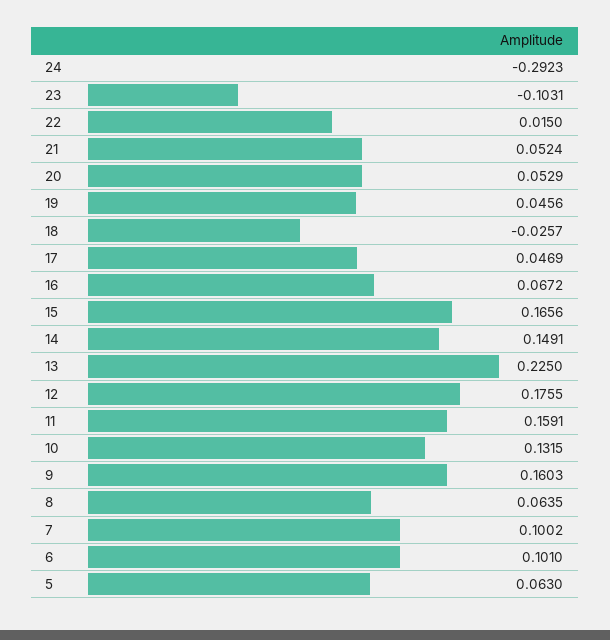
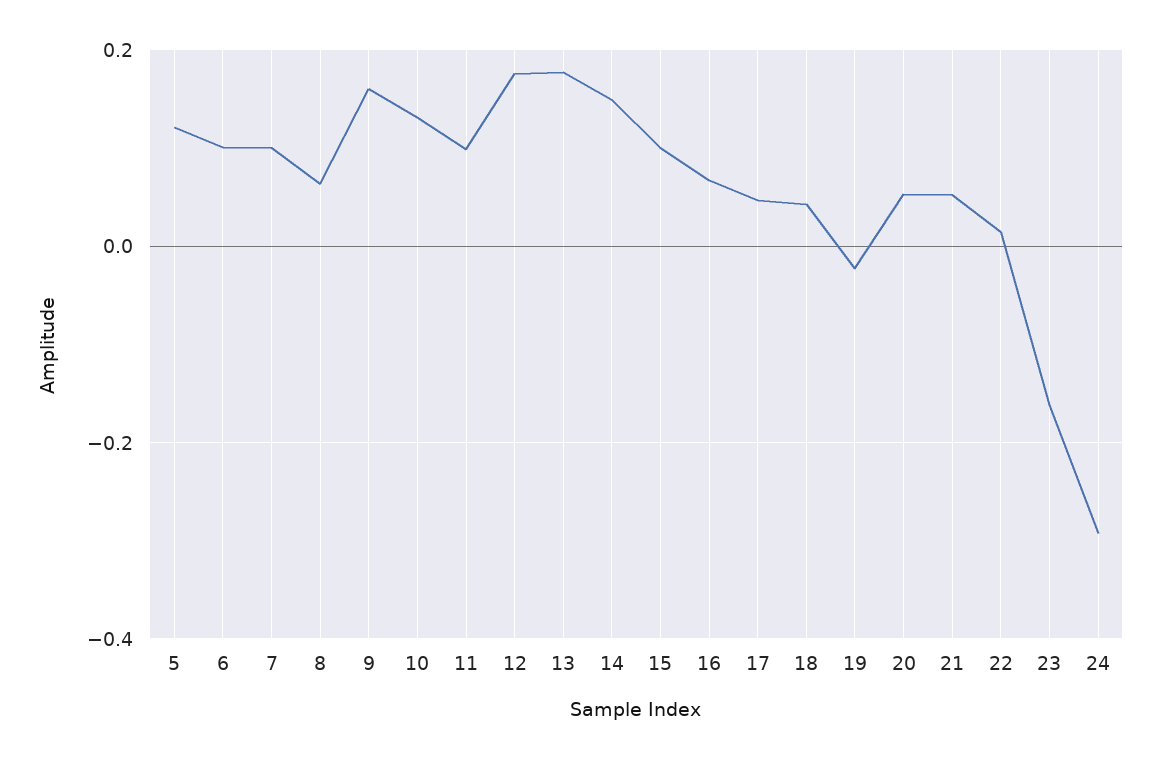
23: -0.1031 -> -0.16
19: 0.0456 -> -0.02
18: -0.0257 -> 0.04
15: 0.1656 -> 0.1
13: 0.225 -> 0.18
11: 0.1591 -> 0.1
5: 0.063 -> 0.12

